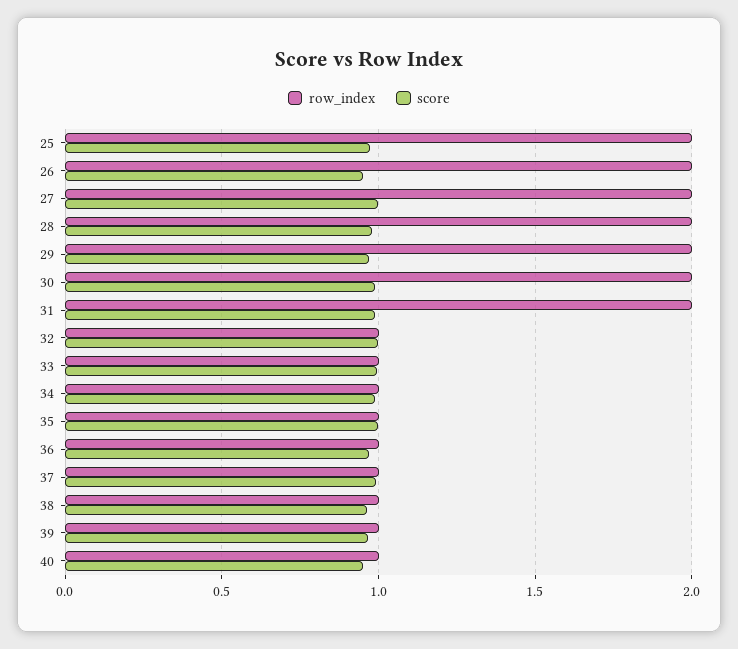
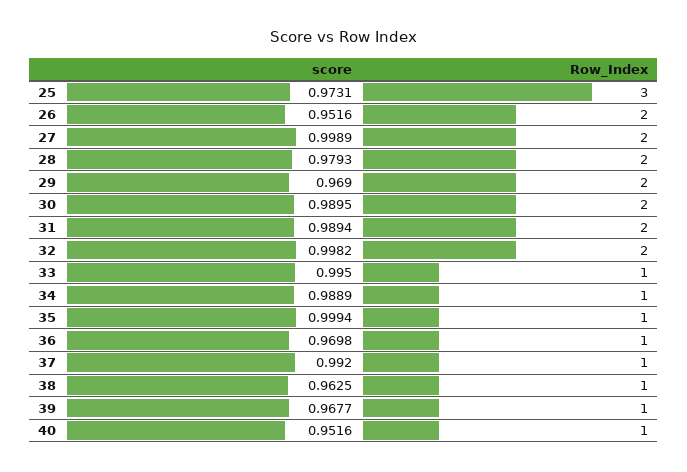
row_index, 25: 2 -> 3
row_index, 32: 1 -> 2

